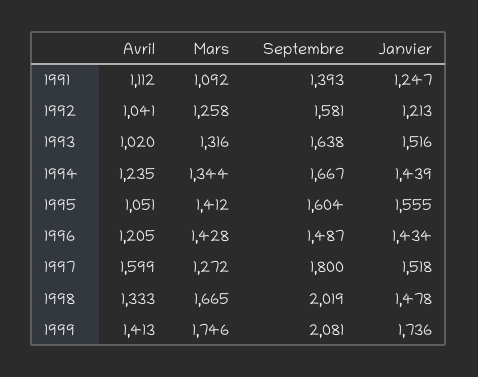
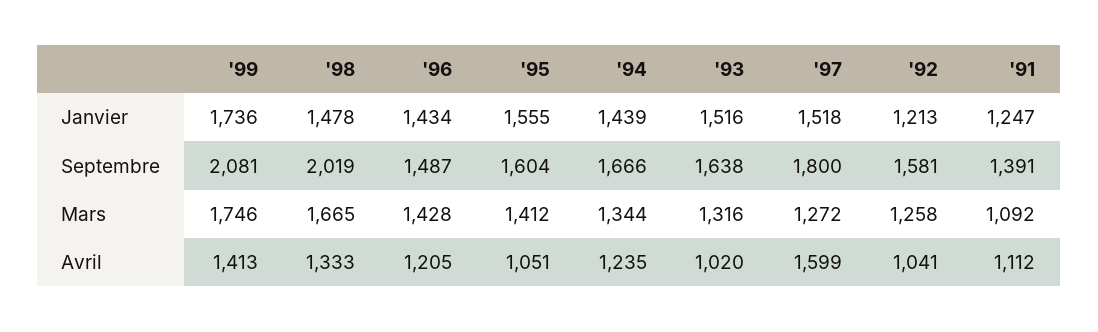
Septembre, 1991: 1393 -> 1391
Septembre, 1994: 1667 -> 1666

